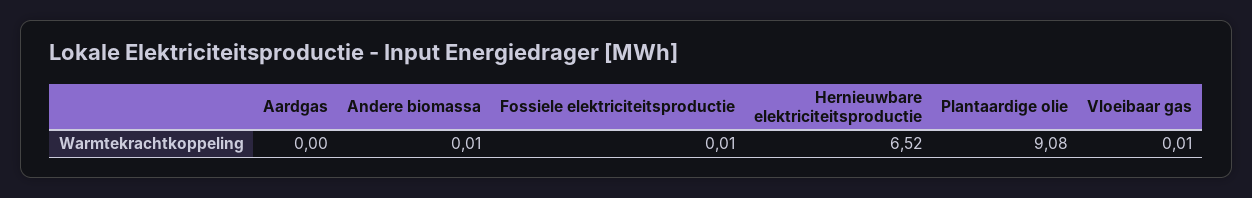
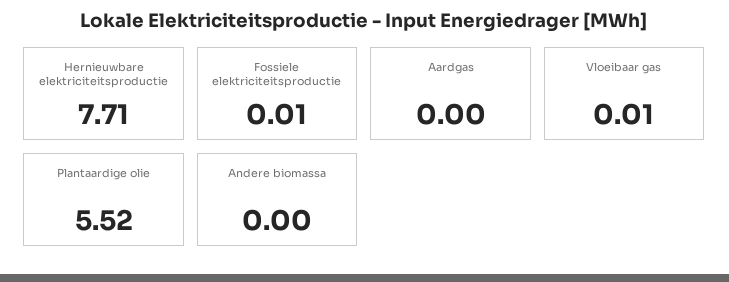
Andere biomassa: 0.01 -> 0
Hernieuwbare elektriciteitsproductie: 6.52 -> 7.71
Plantaardige olie: 9.08 -> 5.52

